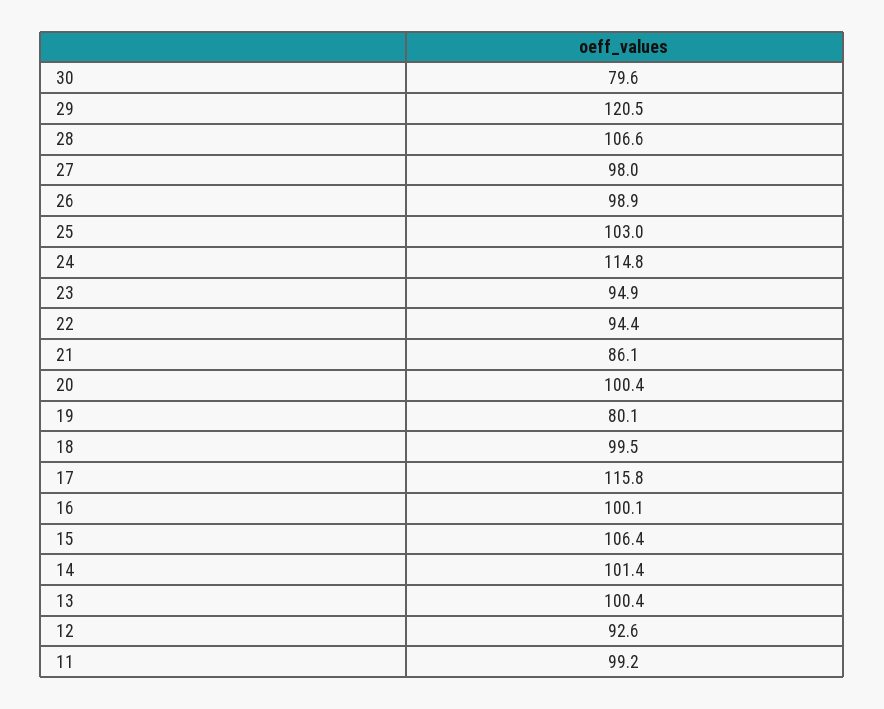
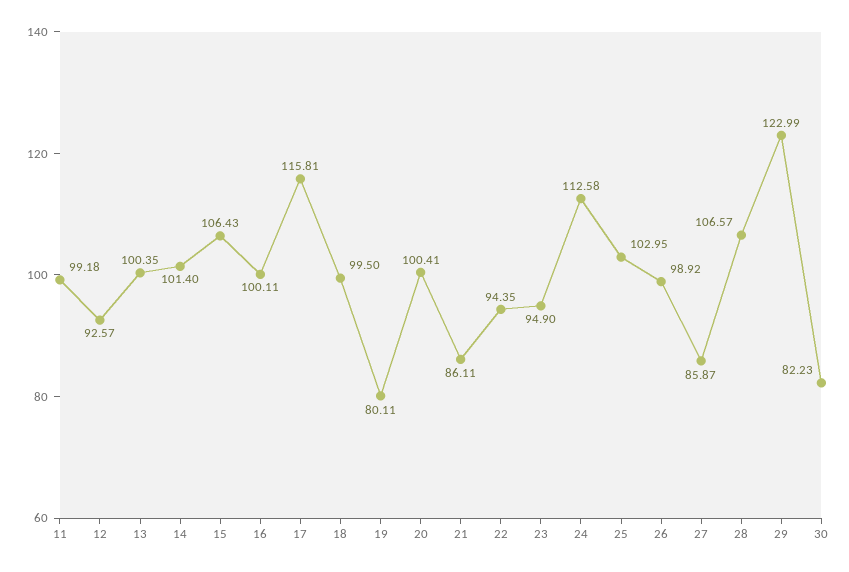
30: 79.6 -> 82.23
29: 120.5 -> 122.99
27: 98 -> 85.87
24: 114.8 -> 112.58

